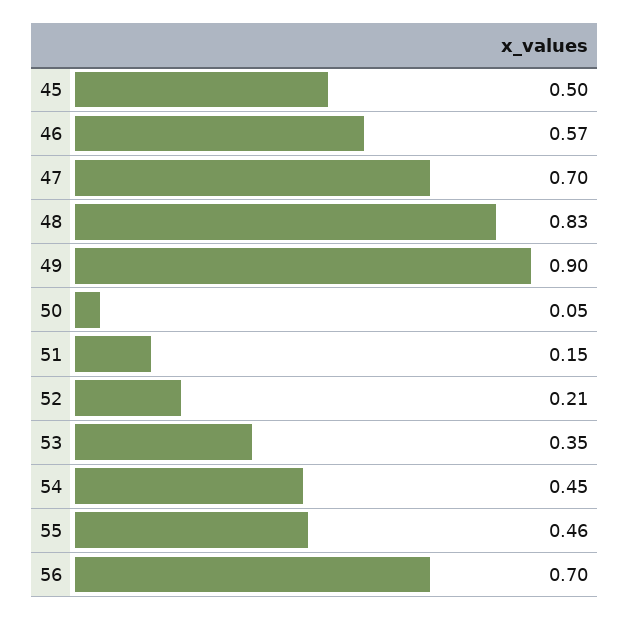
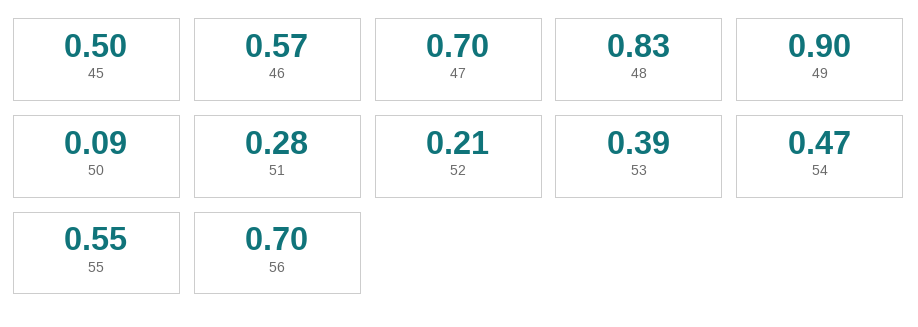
50: 0.05 -> 0.09
51: 0.15 -> 0.28
53: 0.35 -> 0.39
54: 0.45 -> 0.47
55: 0.46 -> 0.55

